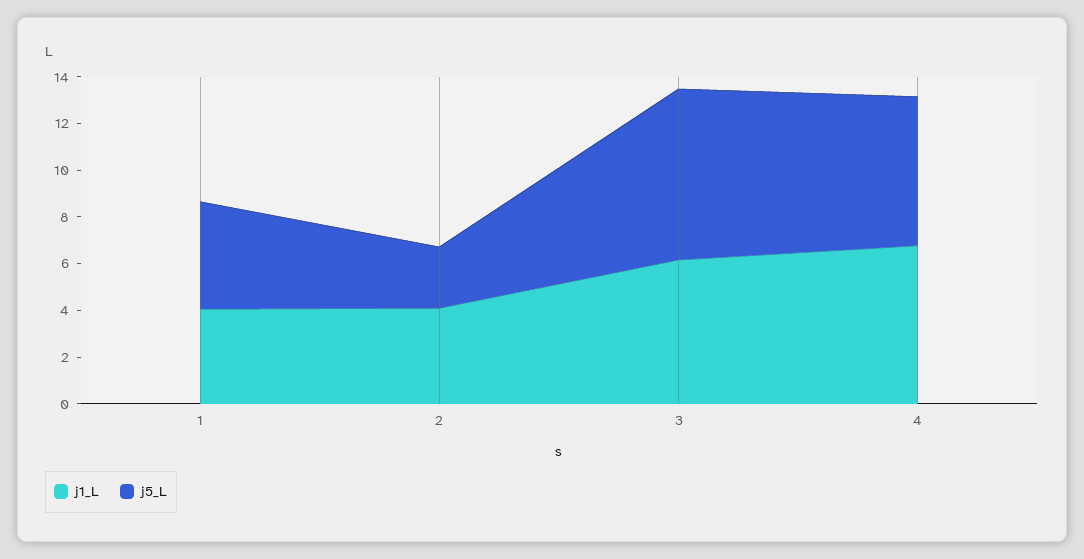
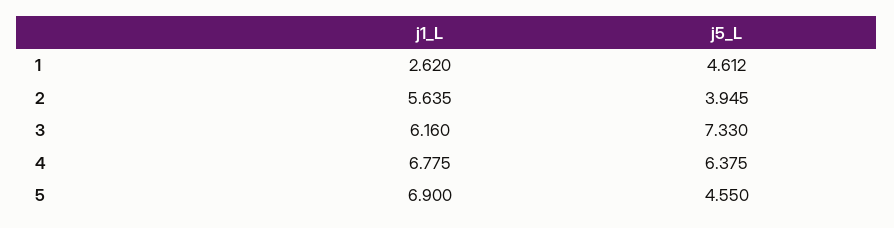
j1_L, 1: 4 -> 2.62
j1_L, 2: 4 -> 5.635
j5_L, 2: 2.5 -> 3.945
j1_L, 5: none -> 6.9
j5_L, 5: none -> 4.55

